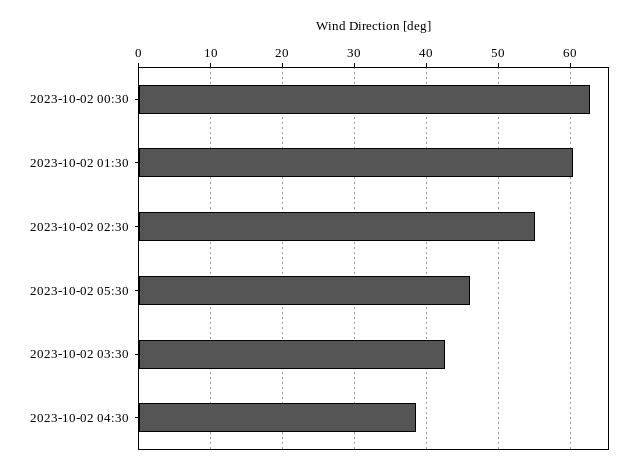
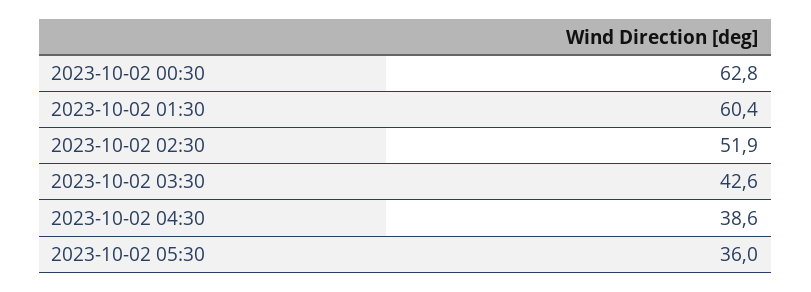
2023-10-02 02:30: 55 -> 51.9
2023-10-02 05:30: 46 -> 36

